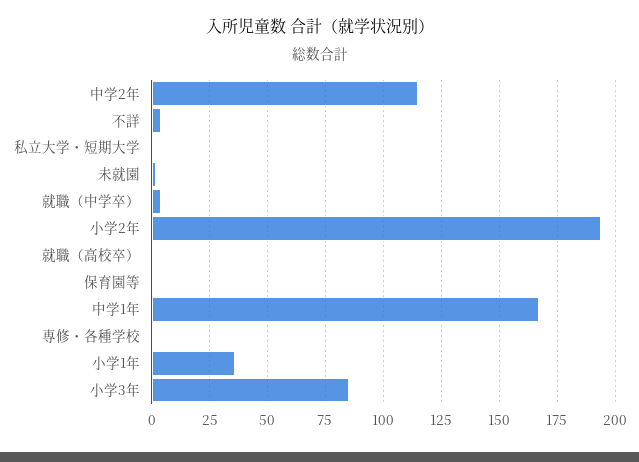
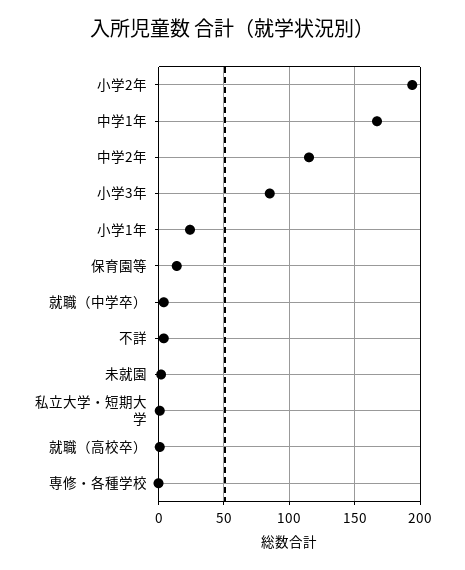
保育園等: 0 -> 15
小学1年: 35 -> 25

